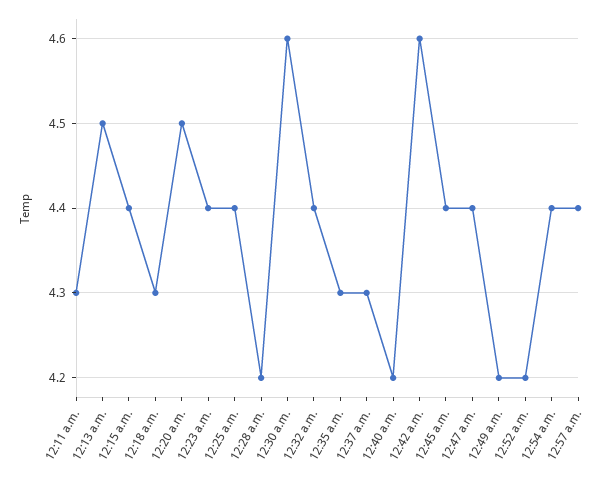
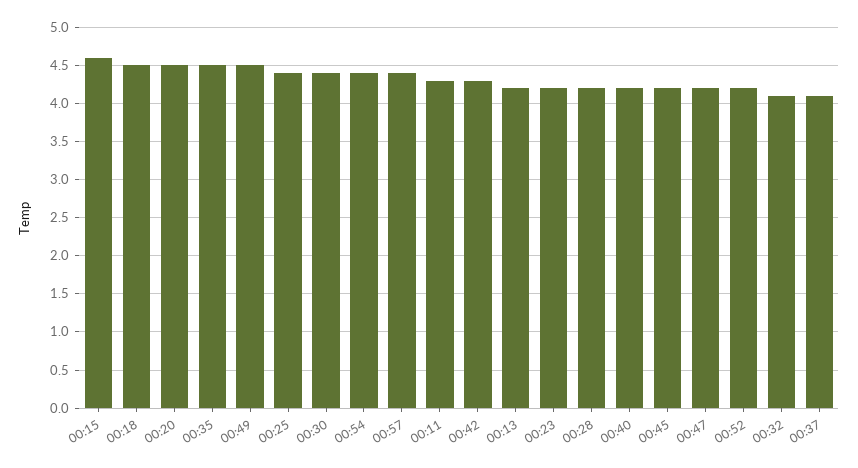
12:13 a.m.: 4.5 -> 4.2
12:15 a.m.: 4.4 -> 4.6
12:18 a.m.: 4.3 -> 4.5
12:23 a.m.: 4.4 -> 4.2
12:30 a.m.: 4.6 -> 4.4
12:32 a.m.: 4.4 -> 4.1
12:35 a.m.: 4.3 -> 4.5
12:37 a.m.: 4.3 -> 4.1
12:42 a.m.: 4.6 -> 4.3
12:45 a.m.: 4.4 -> 4.2
12:47 a.m.: 4.4 -> 4.2
12:49 a.m.: 4.2 -> 4.5

